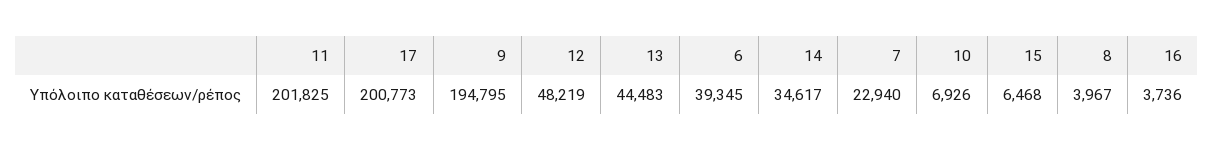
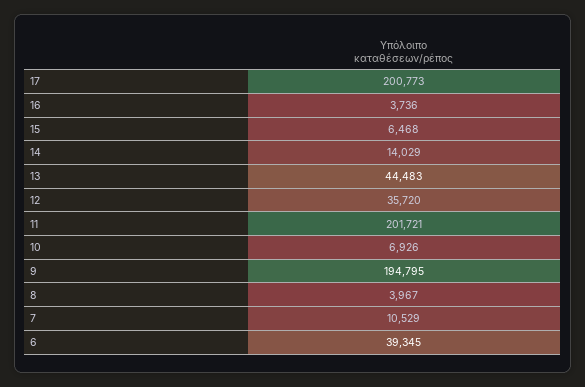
11: 201825 -> 201721
12: 48219 -> 35720
14: 34617 -> 14029
7: 22940 -> 10529

